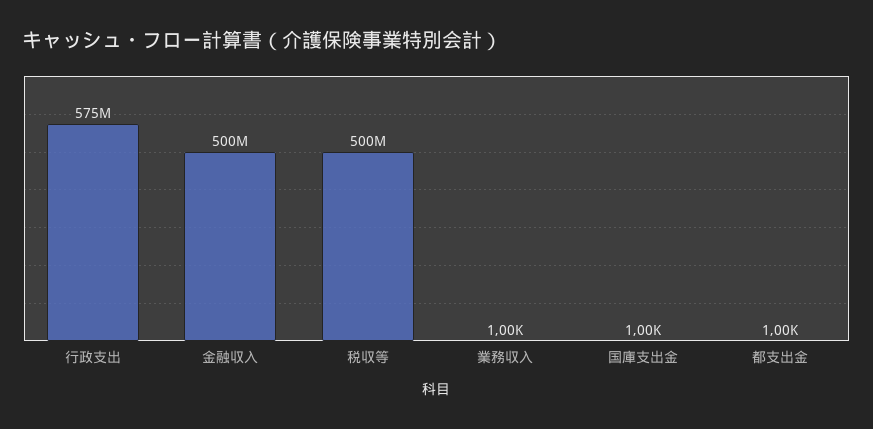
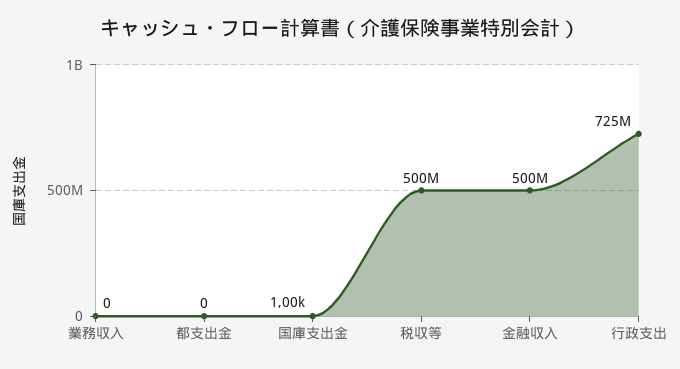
行政支出: 575000000 -> 725000000
業務収入: 1000 -> 0
都支出金: 1000 -> 0

